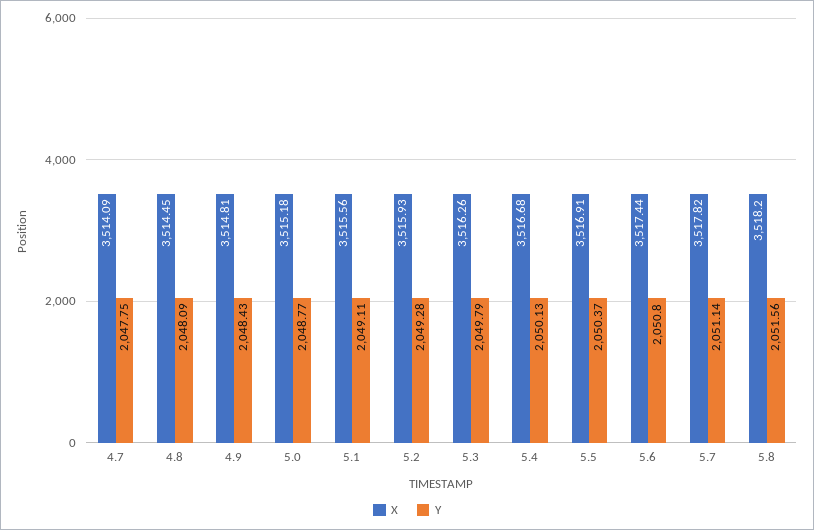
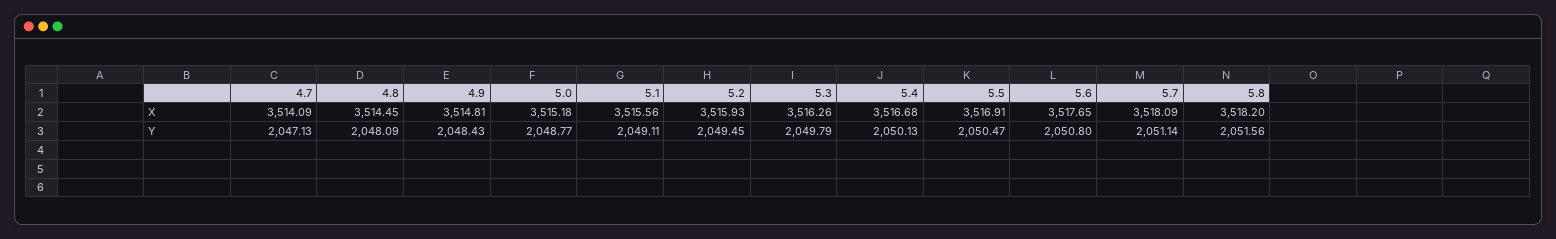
Y, 4.7: 2047.75 -> 2047.13
Y, 5.2: 2049.28 -> 2049.45
Y, 5.5: 2050.37 -> 2050.47
X, 5.6: 3517.44 -> 3517.65
X, 5.7: 3517.82 -> 3518.09

